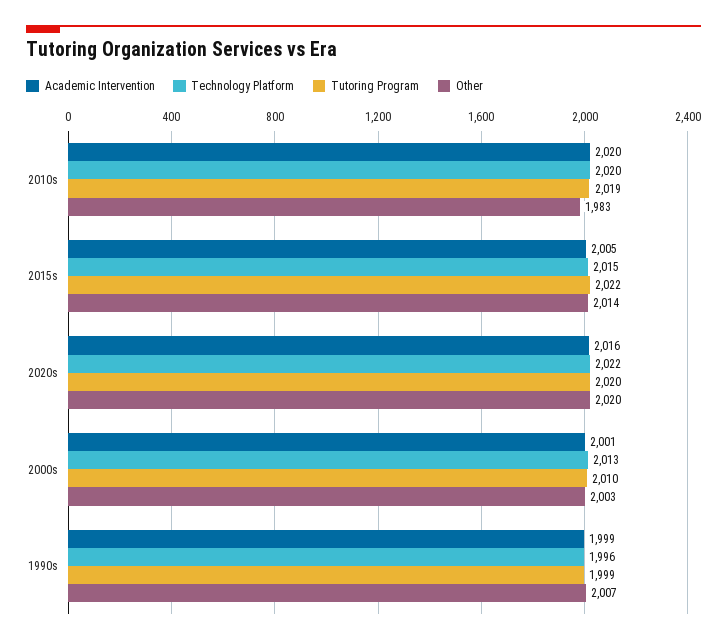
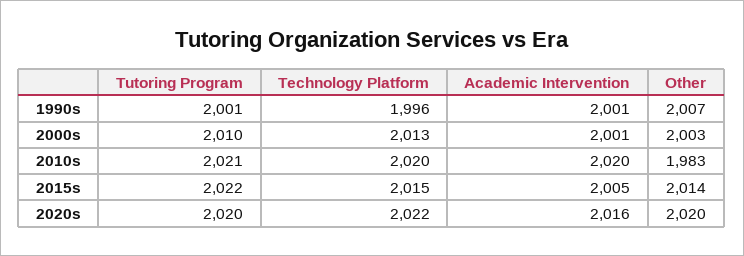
Tutoring Program, 2010s: 2019 -> 2021
Academic Intervention, 1990s: 1999 -> 2001
Tutoring Program, 1990s: 1999 -> 2001

